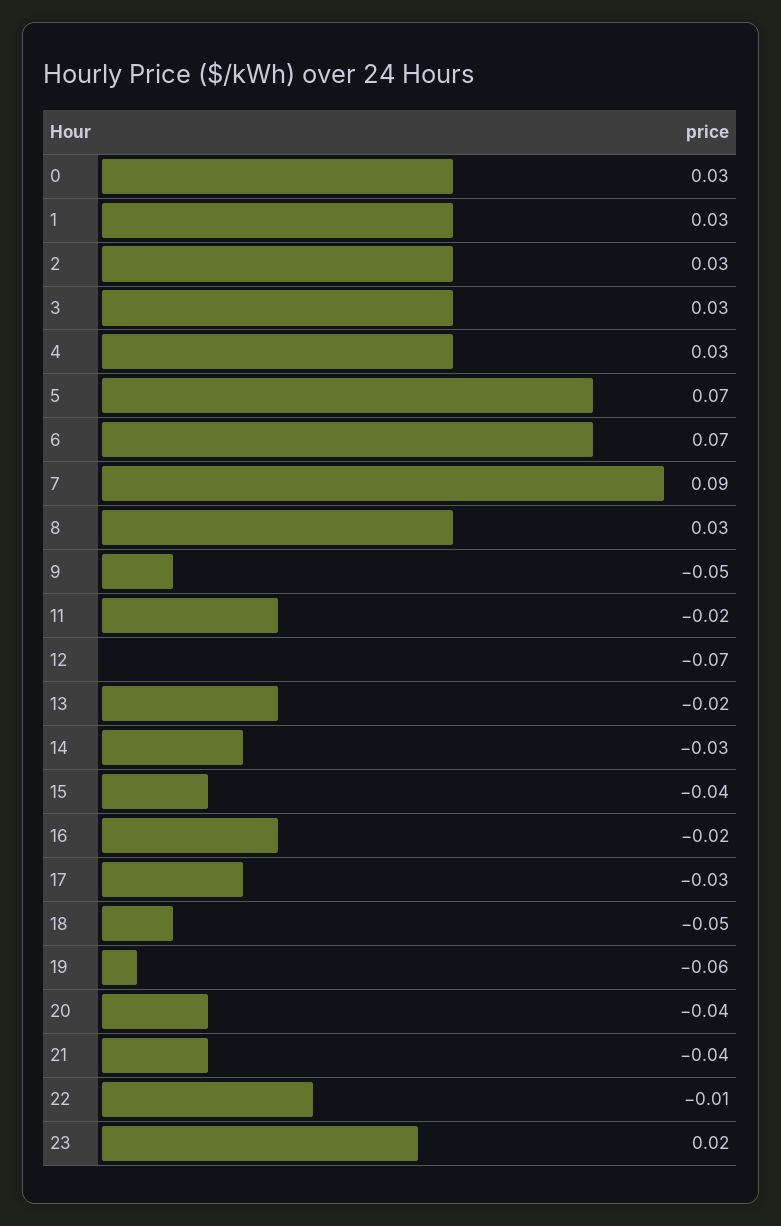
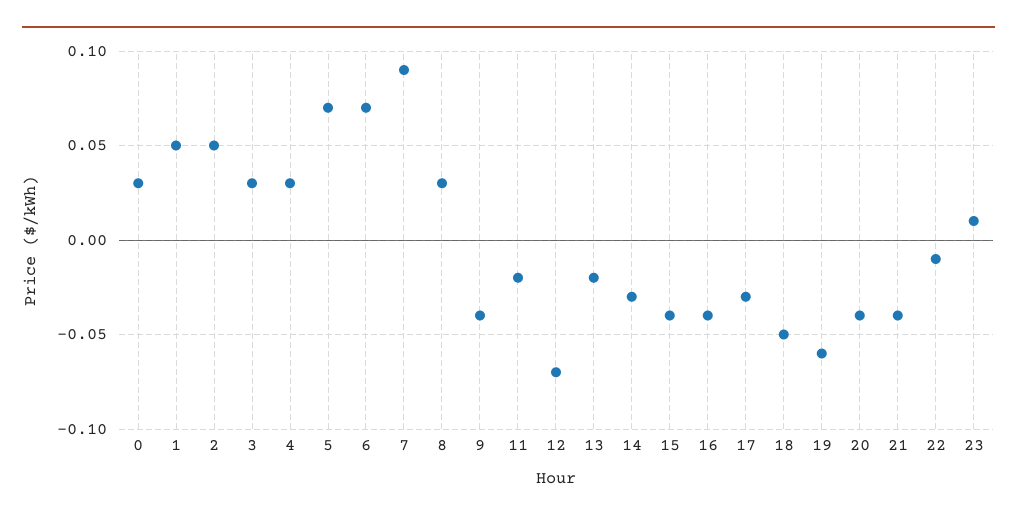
1: 0.03 -> 0.05
2: 0.03 -> 0.05
9: -0.05 -> -0.04
16: -0.02 -> -0.04
23: 0.02 -> 0.01

